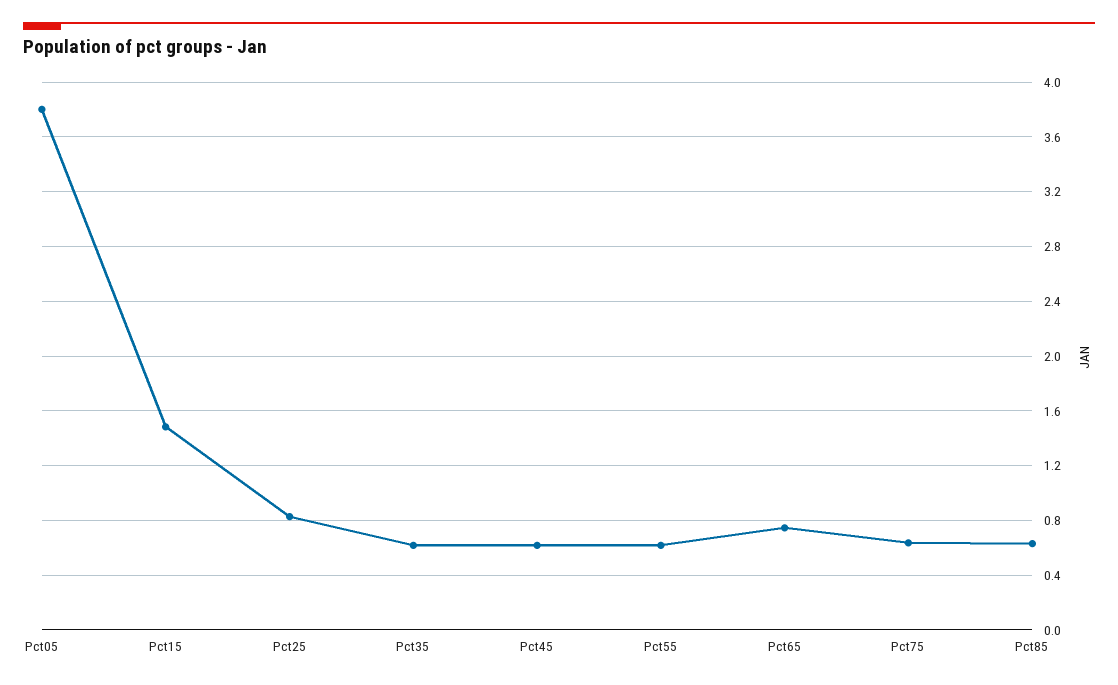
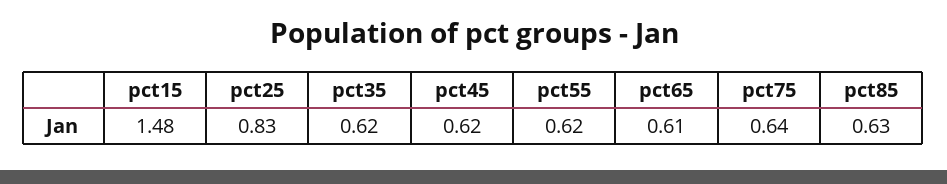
Pct05: 3.8 -> none
Pct65: 0.75 -> 0.61

